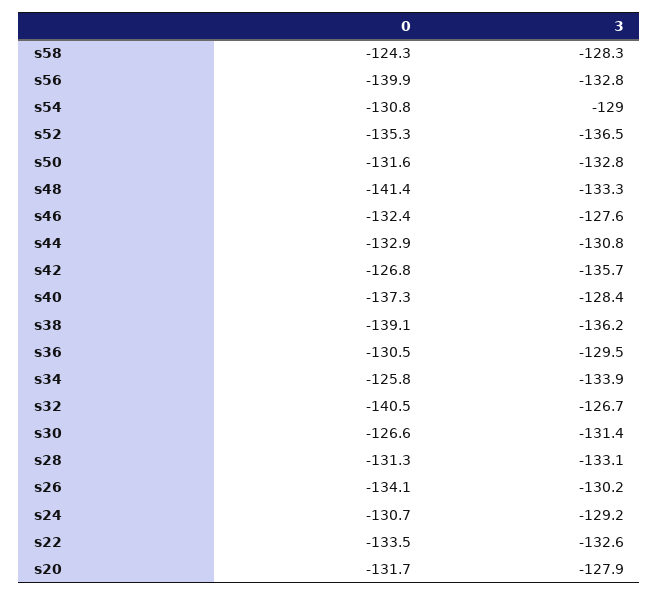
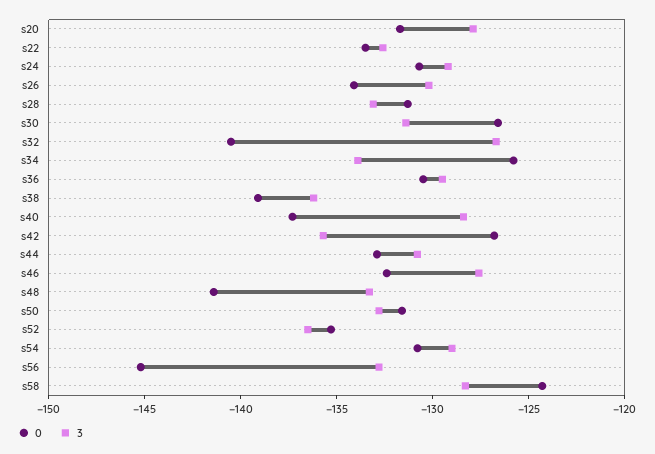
0, s56: -139.9 -> -145

